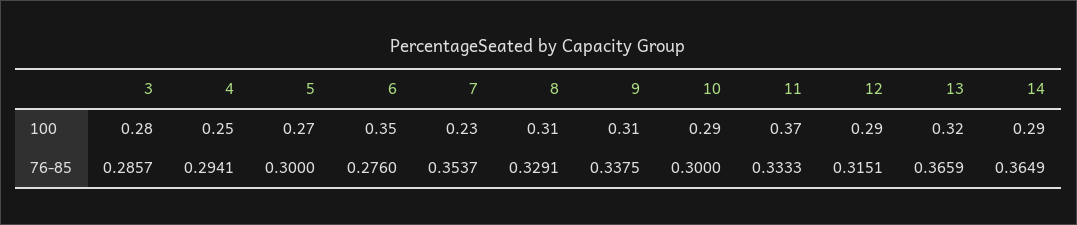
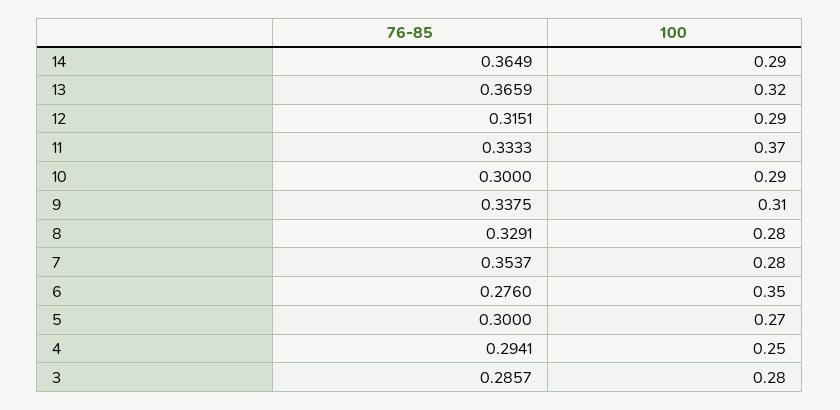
7, 100: 0.23 -> 0.28
8, 100: 0.31 -> 0.28

